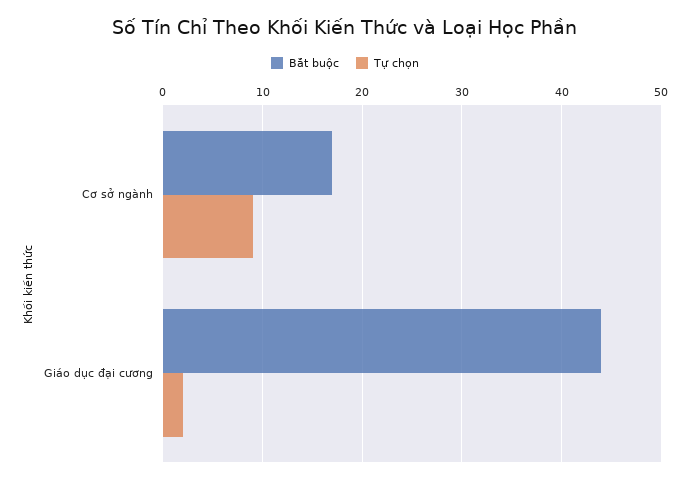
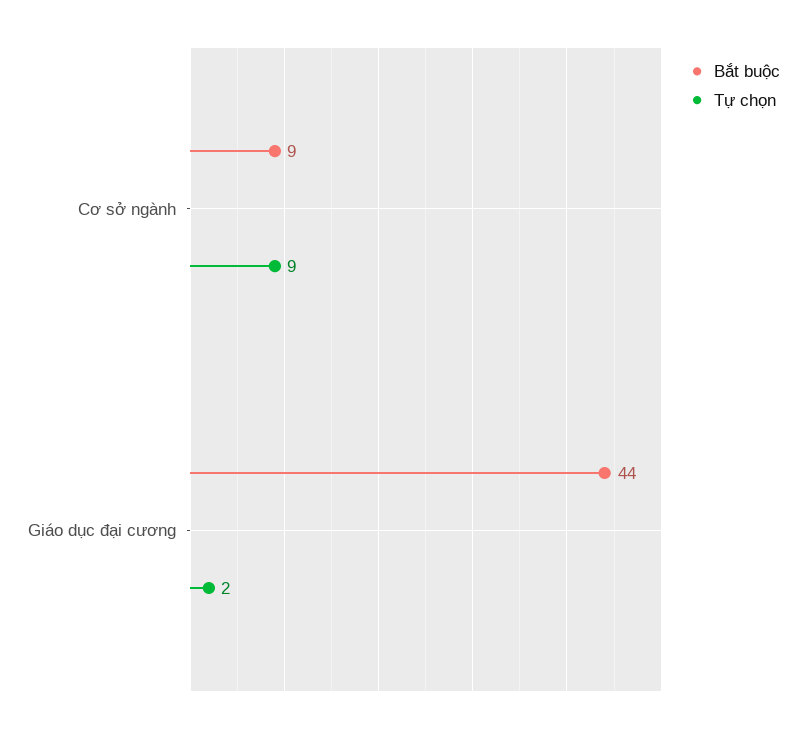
Bắt buộc, Cơ sở ngành: 17 -> 9

